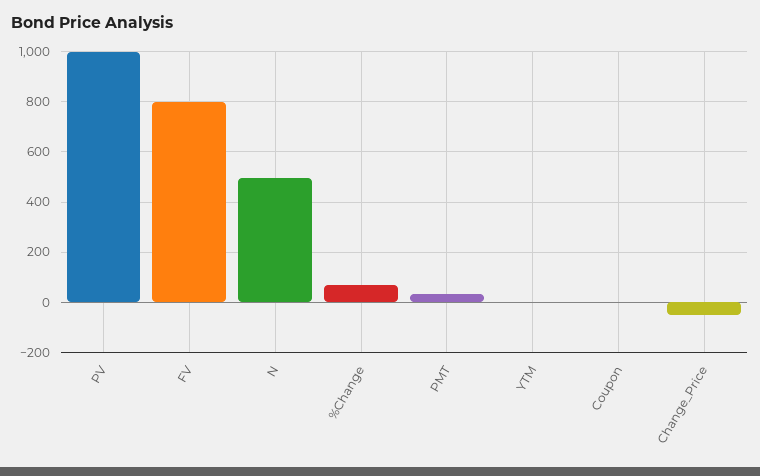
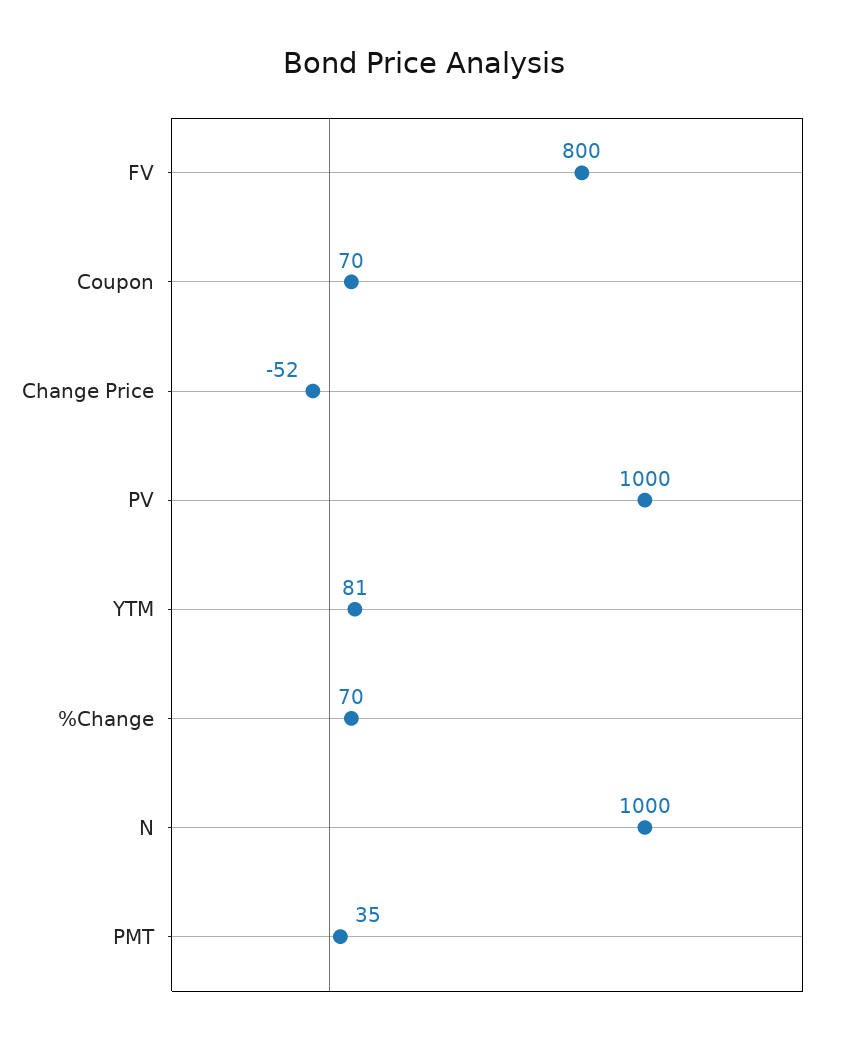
N: 500 -> 1000
YTM: 0 -> 81
Coupon: 0 -> 70

